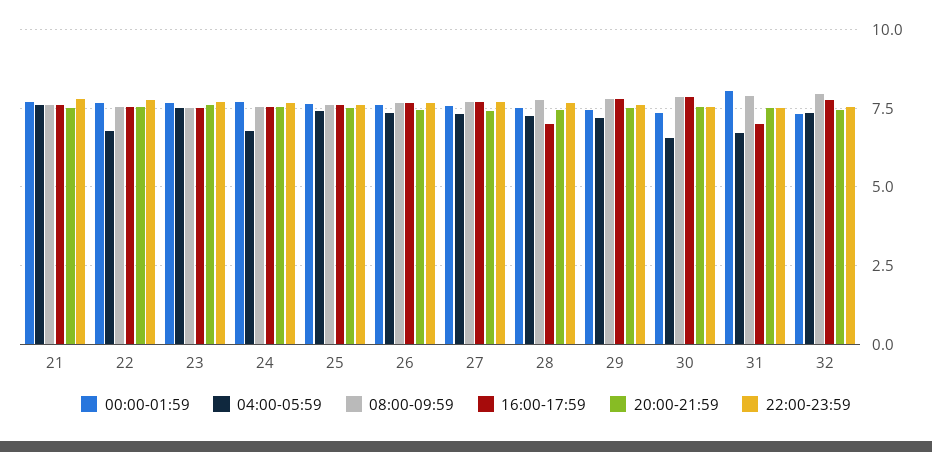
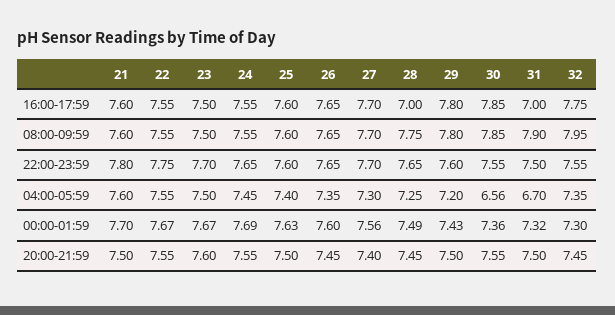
04:00-05:59, 22: 6.75 -> 7.55
04:00-05:59, 24: 6.75 -> 7.45
00:00-01:59, 31: 8 -> 7.32

